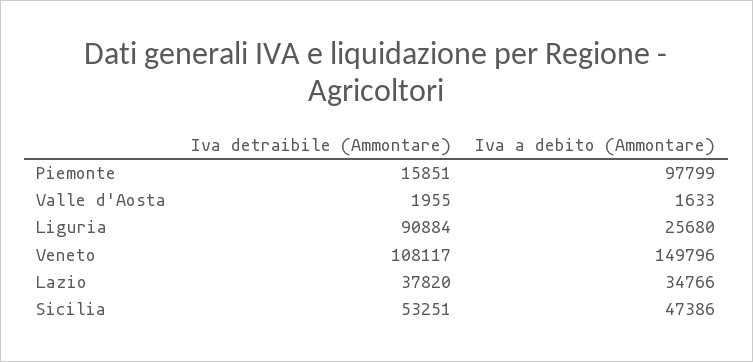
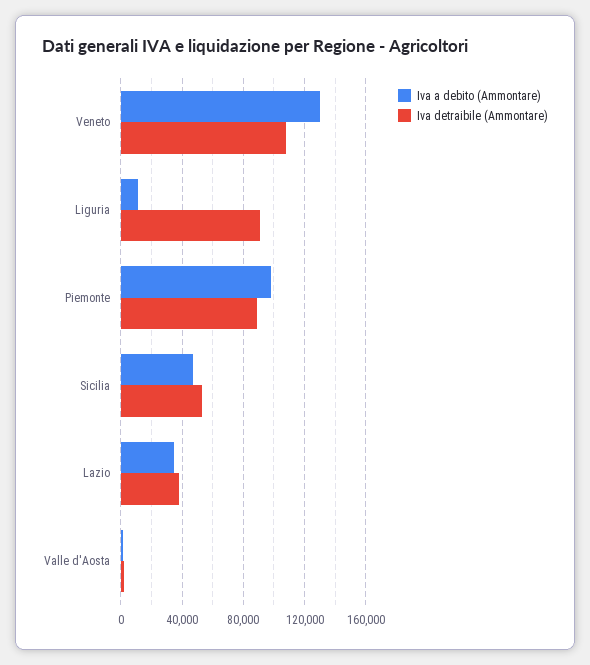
Iva detraibile (Ammontare), Piemonte: 15851 -> 90000
Iva a debito (Ammontare), Liguria: 25680 -> 10000
Iva a debito (Ammontare), Veneto: 149796 -> 130000

